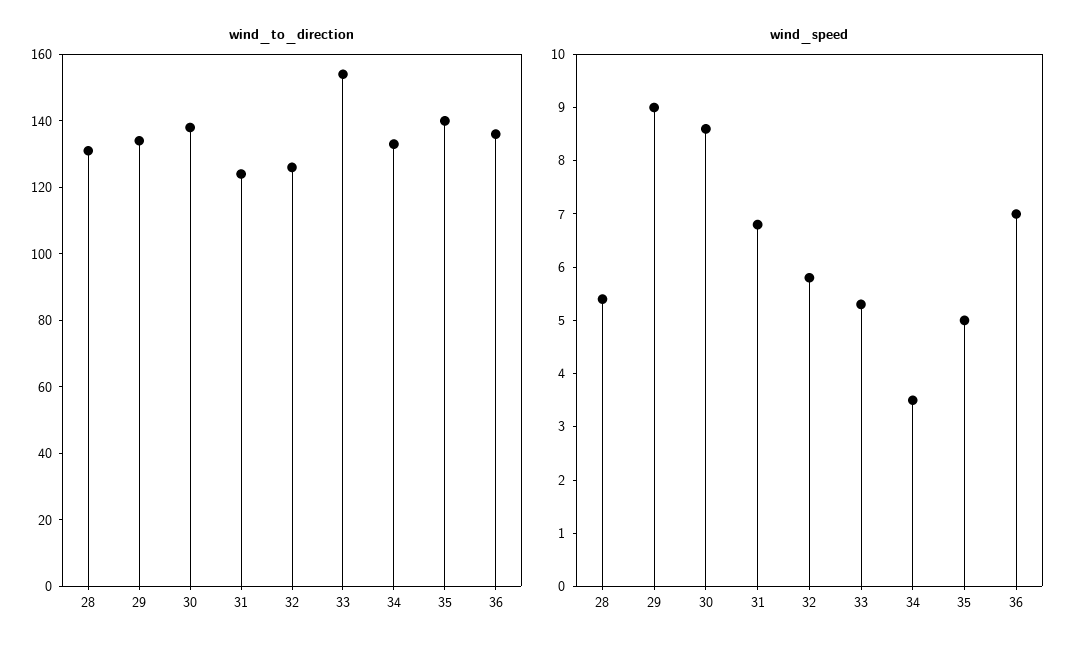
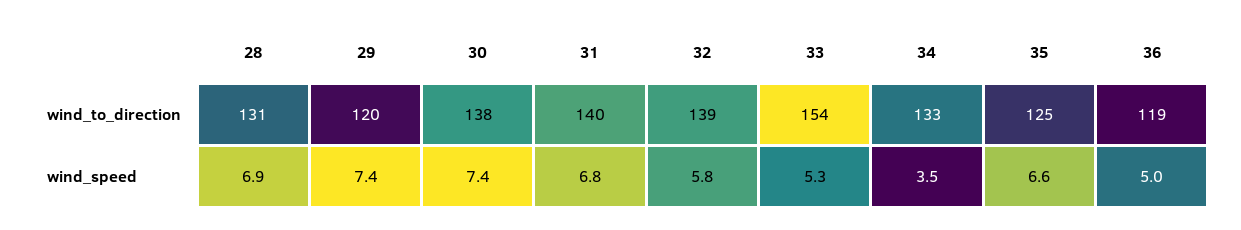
wind_to_direction, 29: 135 -> 120
wind_to_direction, 31: 125 -> 140
wind_to_direction, 32: 125 -> 139
wind_to_direction, 35: 140 -> 125
wind_to_direction, 36: 135 -> 119
wind_speed, 28: 5.5 -> 6.9
wind_speed, 29: 9 -> 7.4
wind_speed, 30: 8.5 -> 7.4
wind_speed, 35: 5 -> 6.6
wind_speed, 36: 7 -> 5

